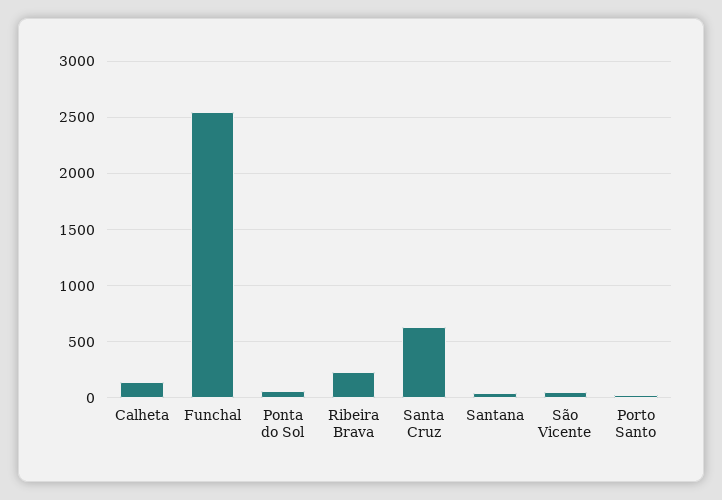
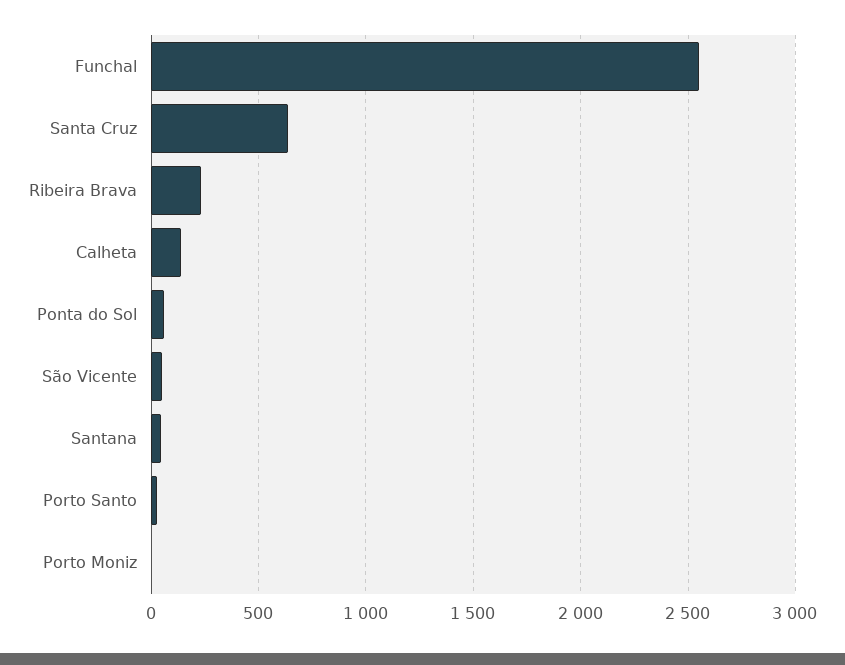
Porto Moniz: none -> 0

